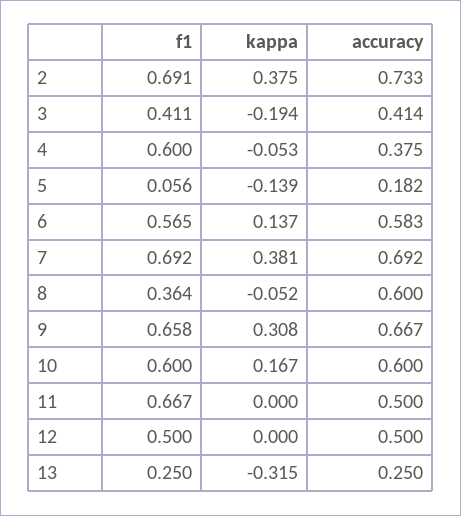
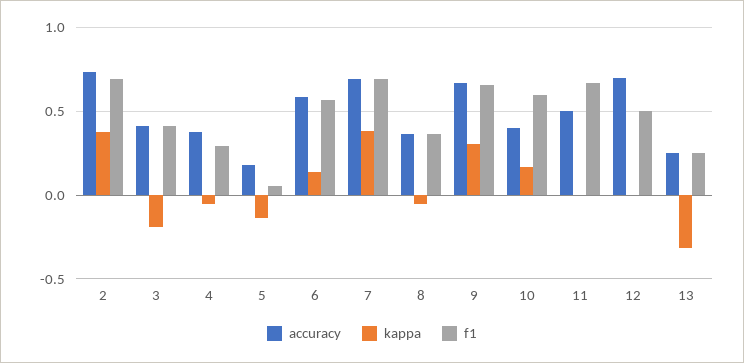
f1, 4: 0.6 -> 0.3
accuracy, 8: 0.6 -> 0.35
accuracy, 10: 0.6 -> 0.4
accuracy, 12: 0.5 -> 0.7

